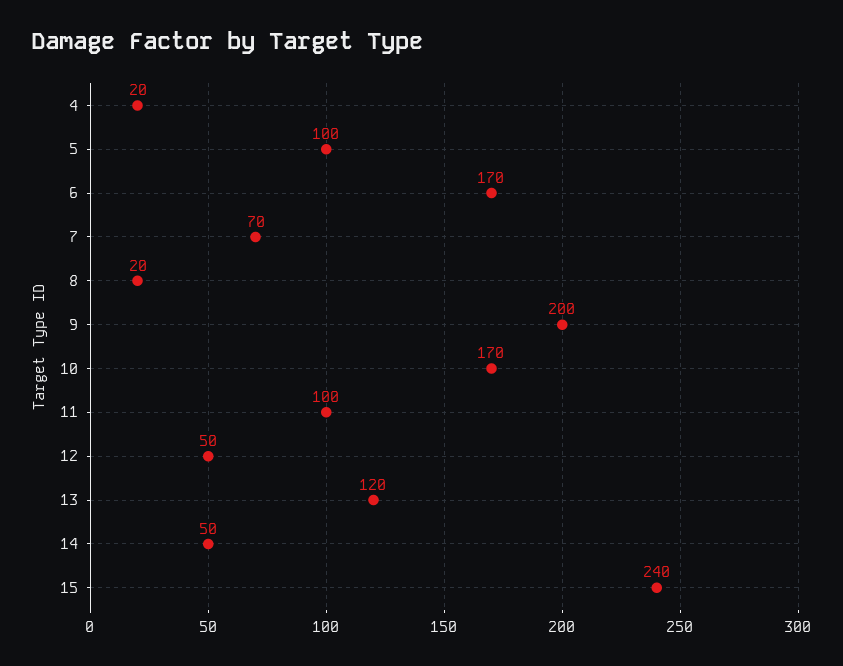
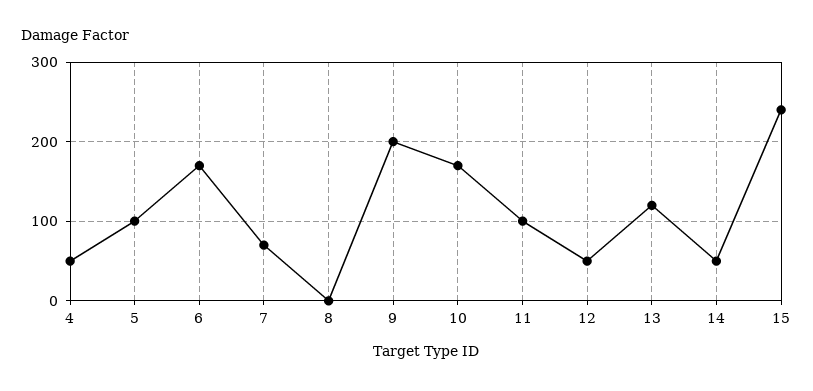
4: 20 -> 50
8: 20 -> 0

